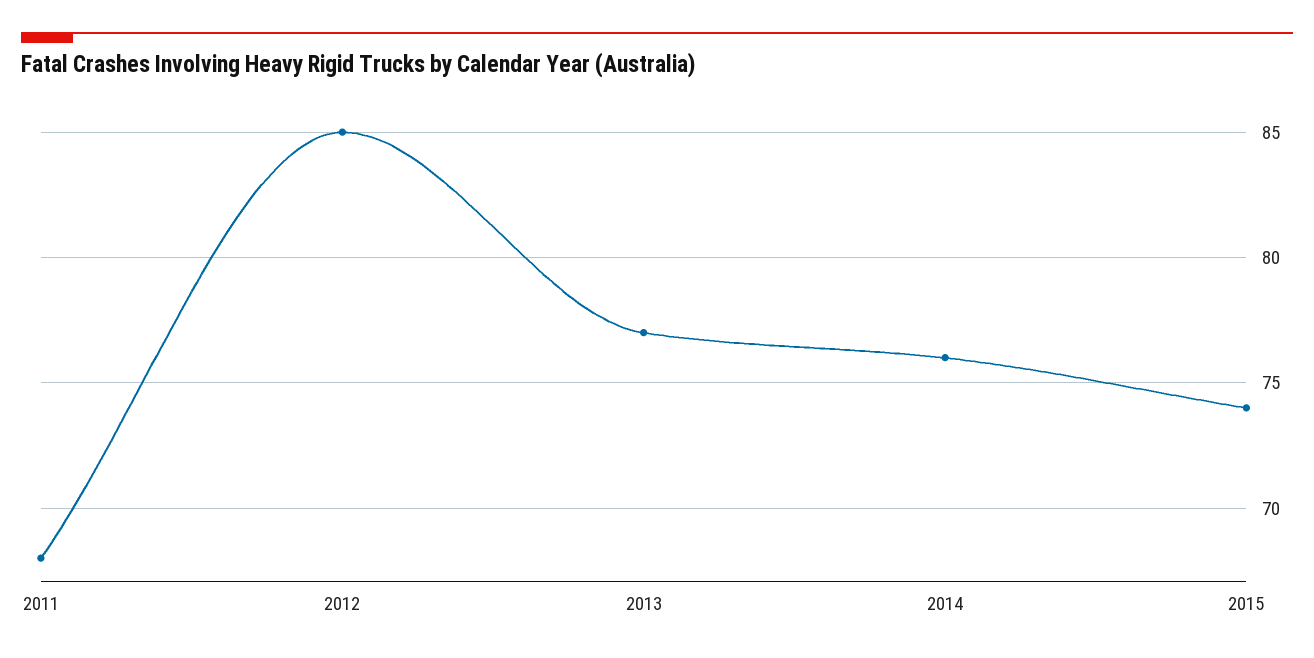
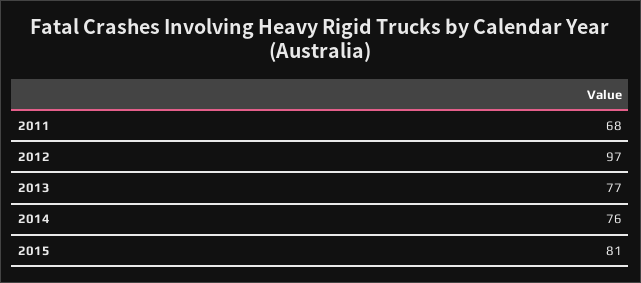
2012: 85 -> 97
2015: 74 -> 81

